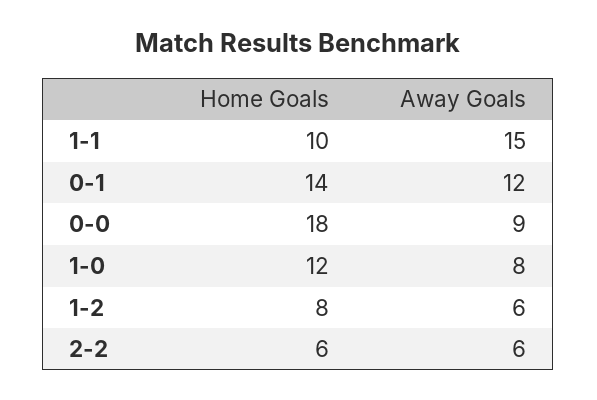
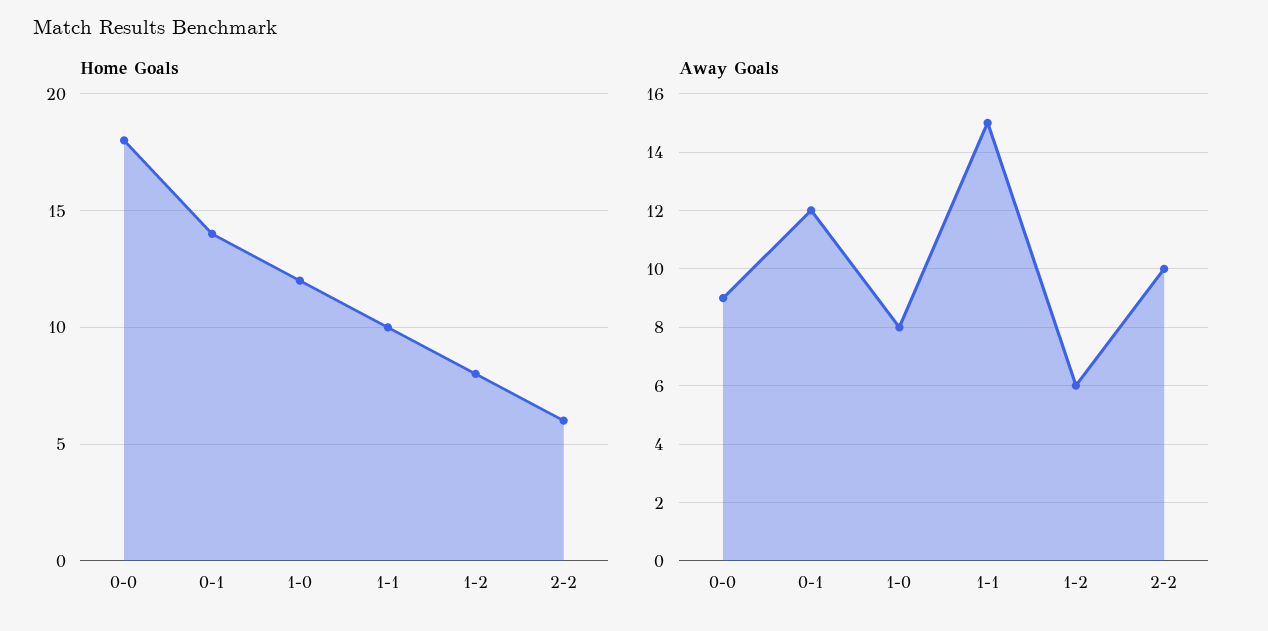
Away Goals, 2-2: 6 -> 10

